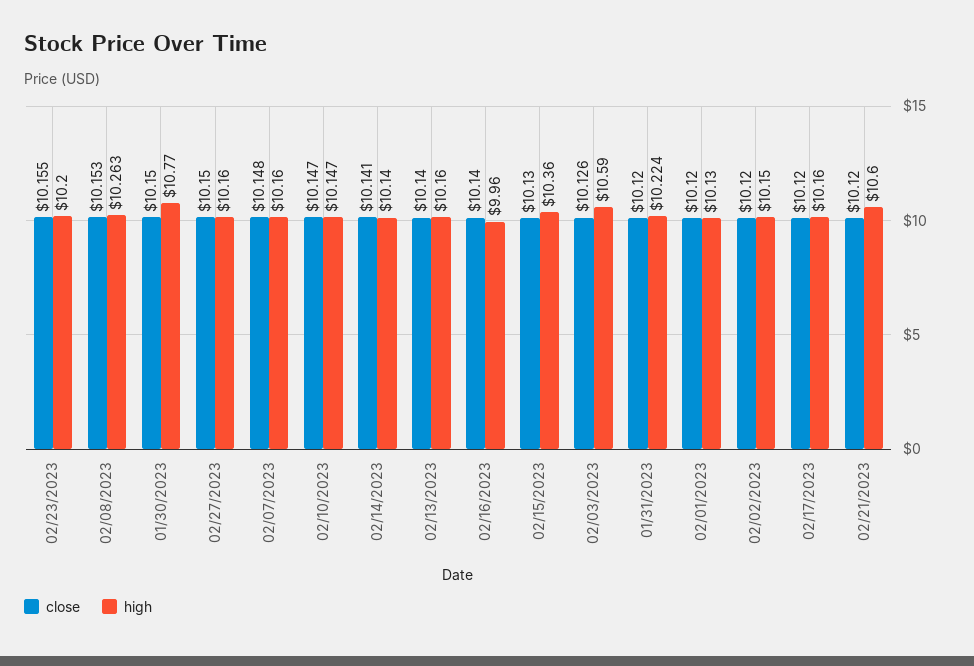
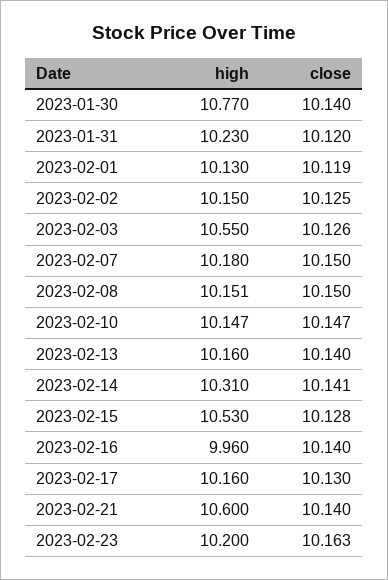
close, 02/23/2023: 10.155 -> 10.163
close, 02/08/2023: 10.153 -> 10.15
high, 02/08/2023: 10.263 -> 10.151
close, 01/30/2023: 10.15 -> 10.14
close, 02/27/2023: 10.15 -> none
high, 02/27/2023: 10.16 -> none
close, 02/07/2023: 10.148 -> 10.15
high, 02/07/2023: 10.16 -> 10.18
high, 02/14/2023: 10.14 -> 10.31
close, 02/15/2023: 10.13 -> 10.128
high, 02/15/2023: 10.36 -> 10.53
high, 02/03/2023: 10.59 -> 10.55
high, 01/31/2023: 10.224 -> 10.23
close, 02/01/2023: 10.12 -> 10.119
close, 02/02/2023: 10.12 -> 10.125
close, 02/17/2023: 10.12 -> 10.13
close, 02/21/2023: 10.12 -> 10.14

